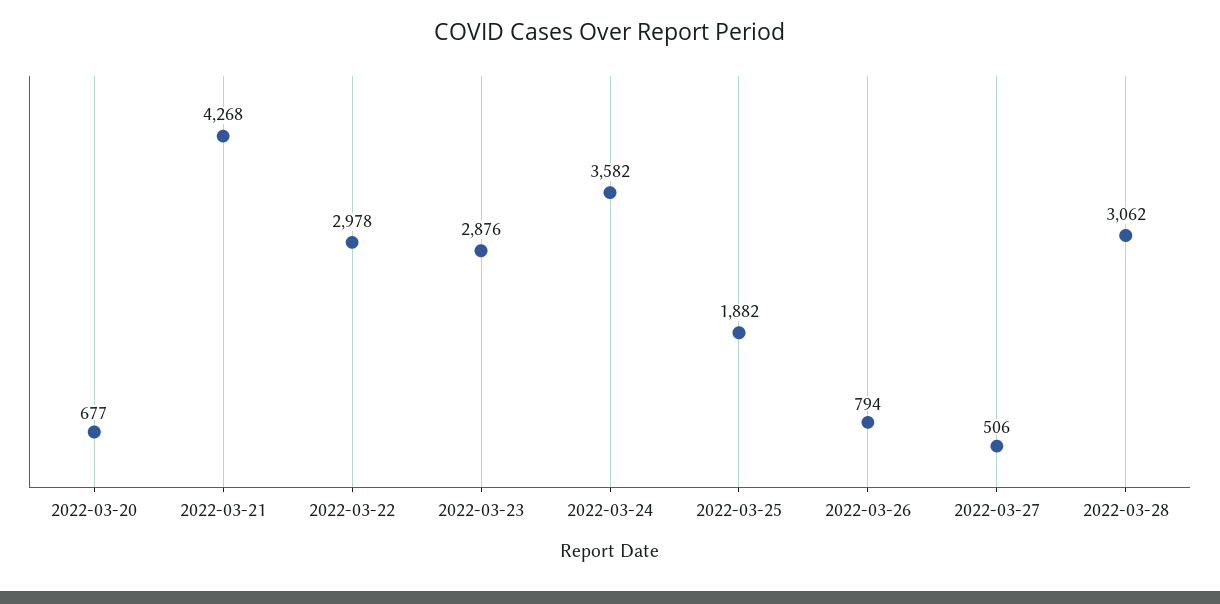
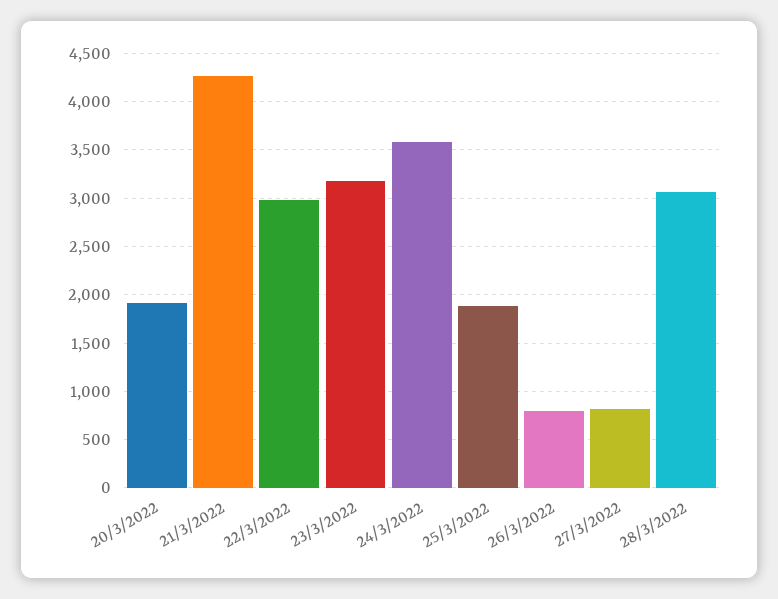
2022-03-20: 677 -> 1900
2022-03-23: 2876 -> 3200
2022-03-27: 506 -> 800

